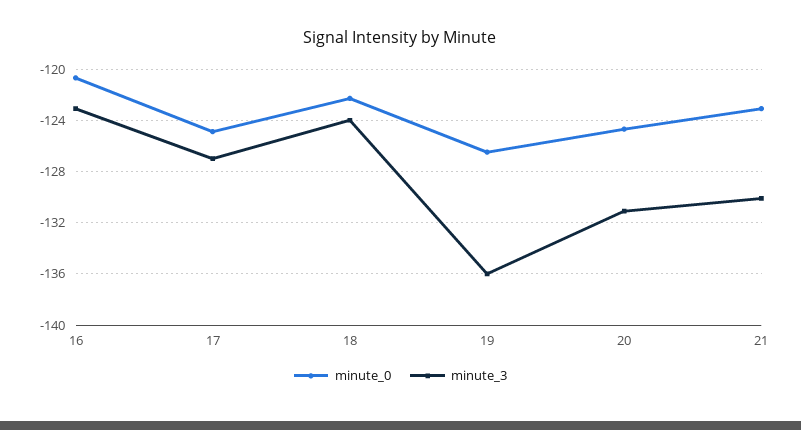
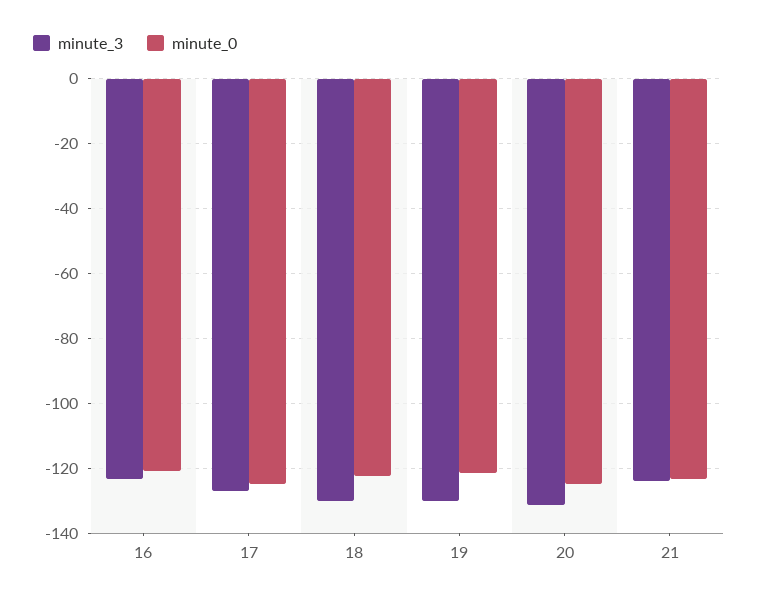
minute_3, 18: -124 -> -130
minute_0, 19: -126.5 -> -122
minute_3, 19: -136 -> -130
minute_3, 21: -130 -> -124

